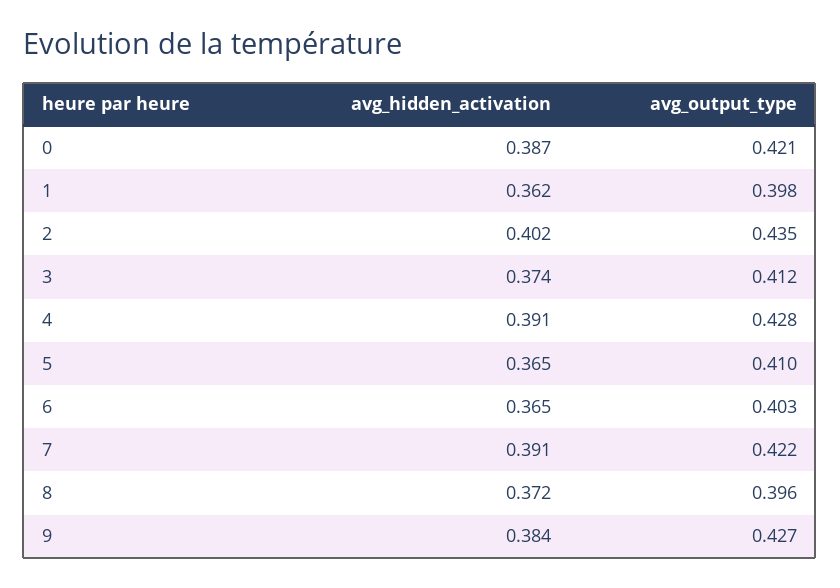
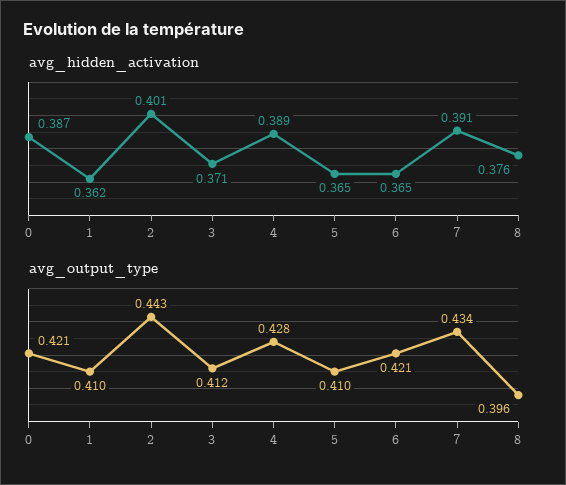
avg_output_type, 1: 0.398 -> 0.41
avg_hidden_activation, 2: 0.402 -> 0.401
avg_output_type, 2: 0.435 -> 0.443
avg_hidden_activation, 3: 0.374 -> 0.371
avg_hidden_activation, 4: 0.391 -> 0.389
avg_output_type, 6: 0.403 -> 0.421
avg_output_type, 7: 0.422 -> 0.434
avg_hidden_activation, 8: 0.372 -> 0.376
avg_hidden_activation, 9: 0.384 -> none
avg_output_type, 9: 0.427 -> none

